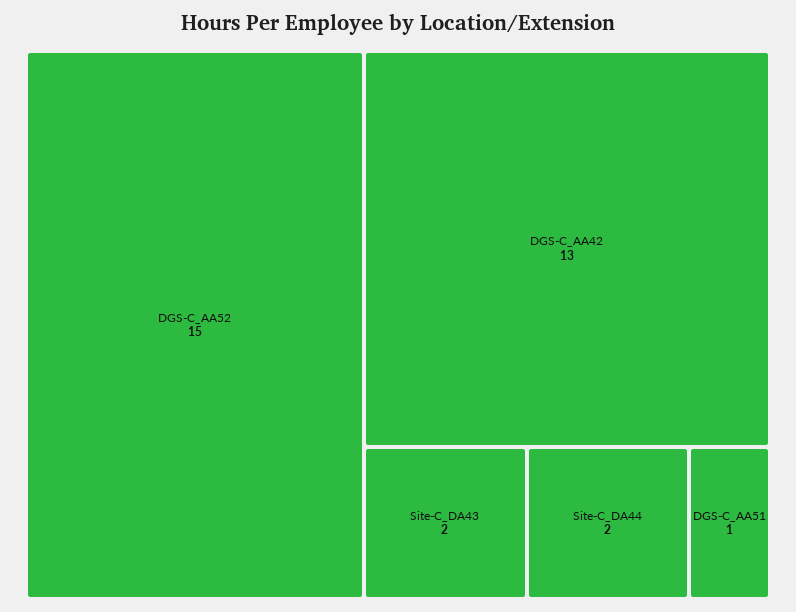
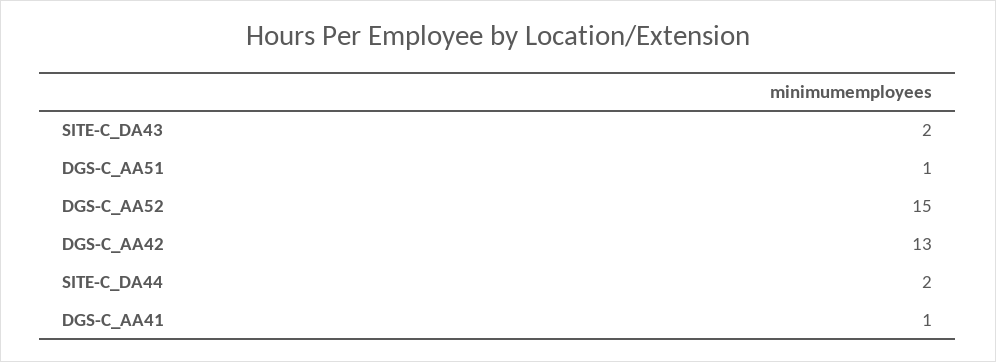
DGS-C_AA41: none -> 1

